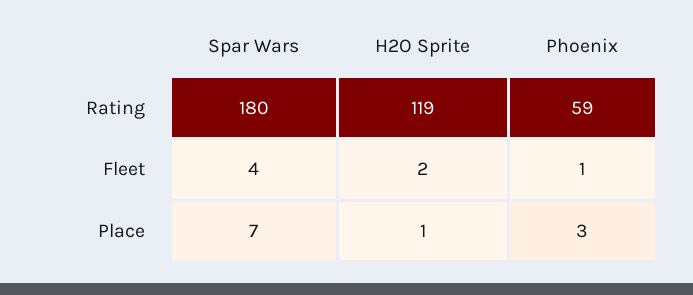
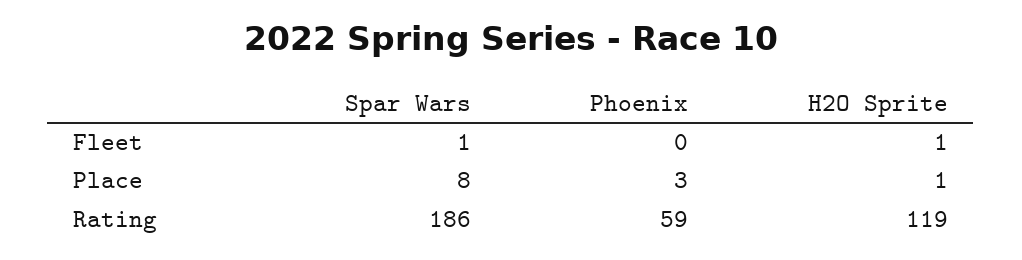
Spar Wars, Rating: 180 -> 186
Spar Wars, Fleet: 4 -> 1
H2O Sprite, Fleet: 2 -> 1
Phoenix, Fleet: 1 -> 0
Spar Wars, Place: 7 -> 8

